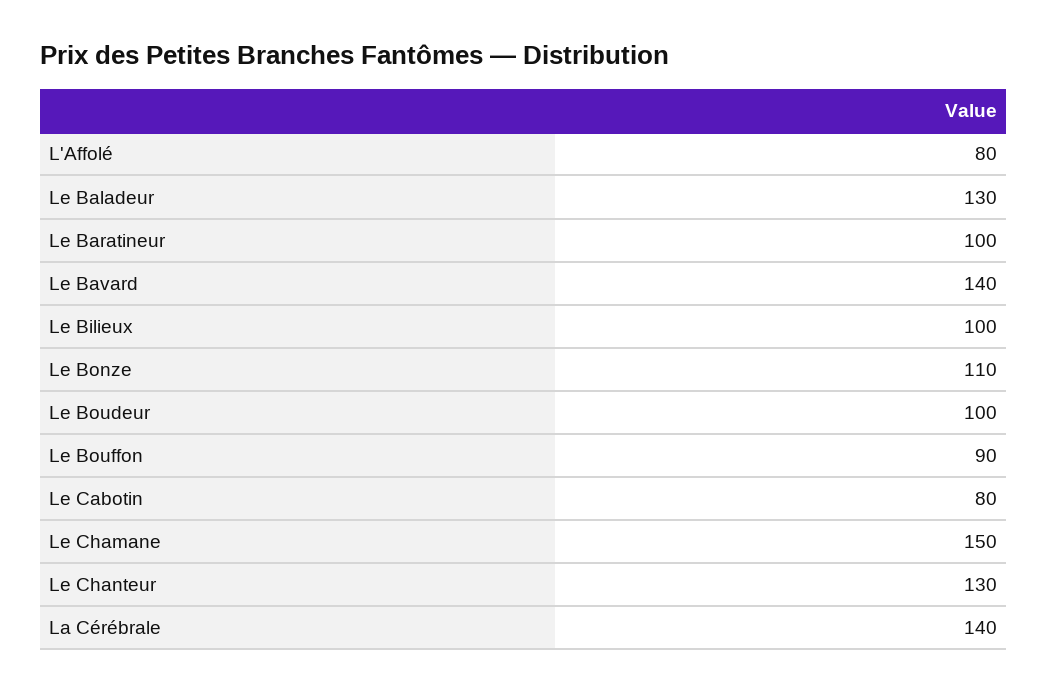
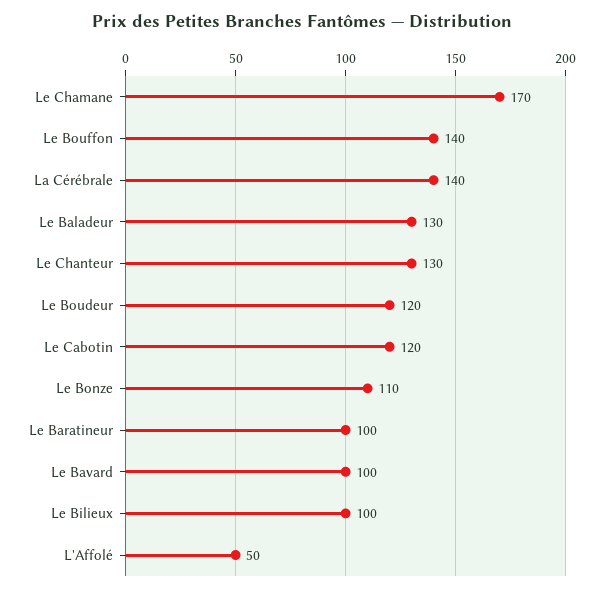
L'Affolé: 80 -> 50
Le Bavard: 140 -> 100
Le Boudeur: 100 -> 120
Le Bouffon: 90 -> 140
Le Cabotin: 80 -> 120
Le Chamane: 150 -> 170

